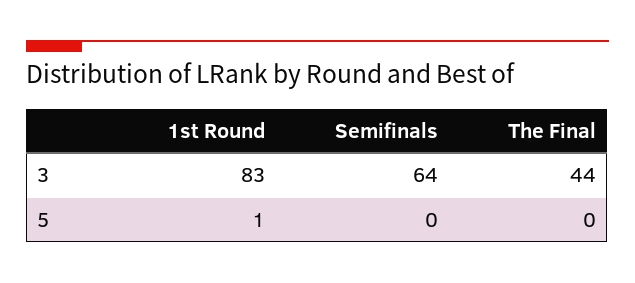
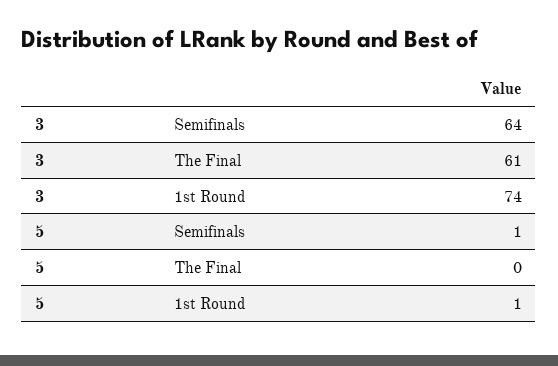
1st Round, 3: 83 -> 74
The Final, 3: 44 -> 61
Semifinals, 5: 0 -> 1

